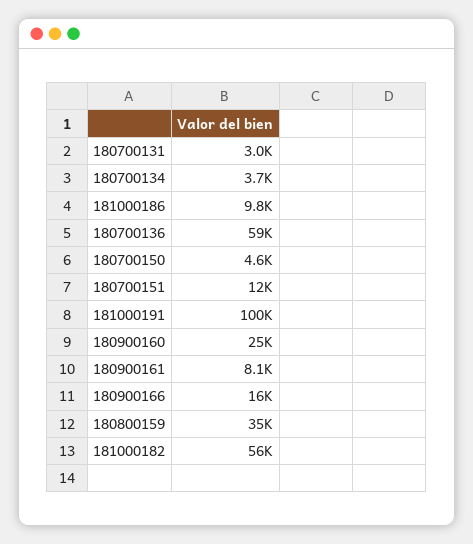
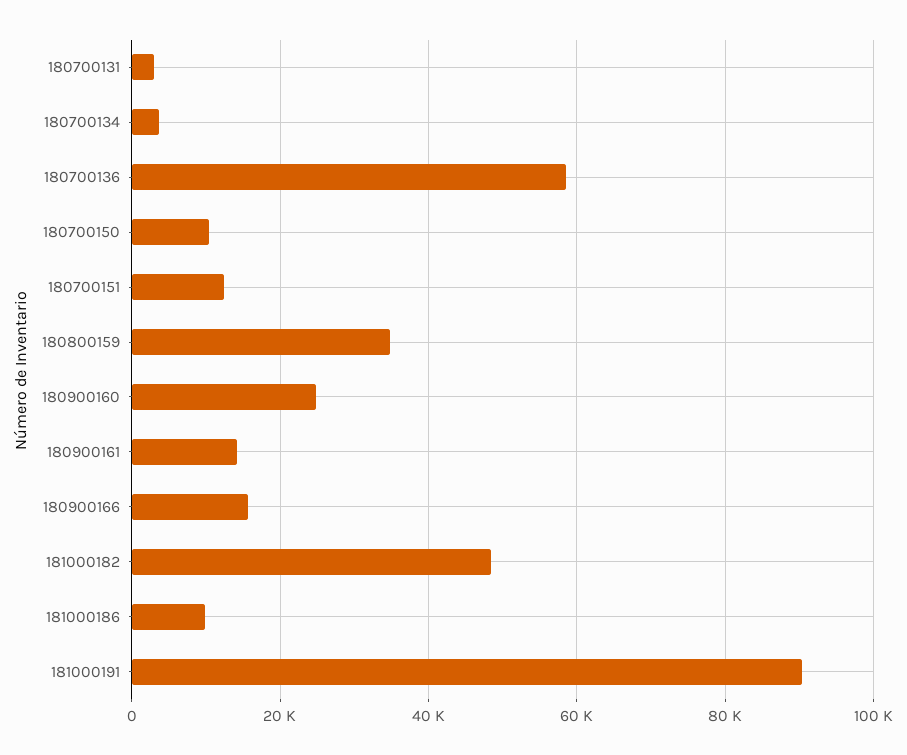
180700150: 4600 -> 10000
181000191: 100000 -> 90000
180900161: 8100 -> 14000
181000182: 56000 -> 48000

